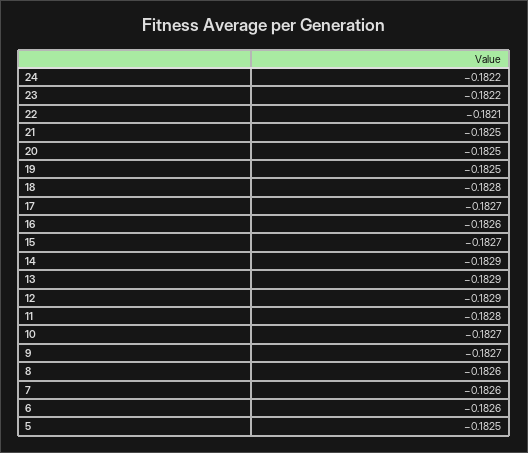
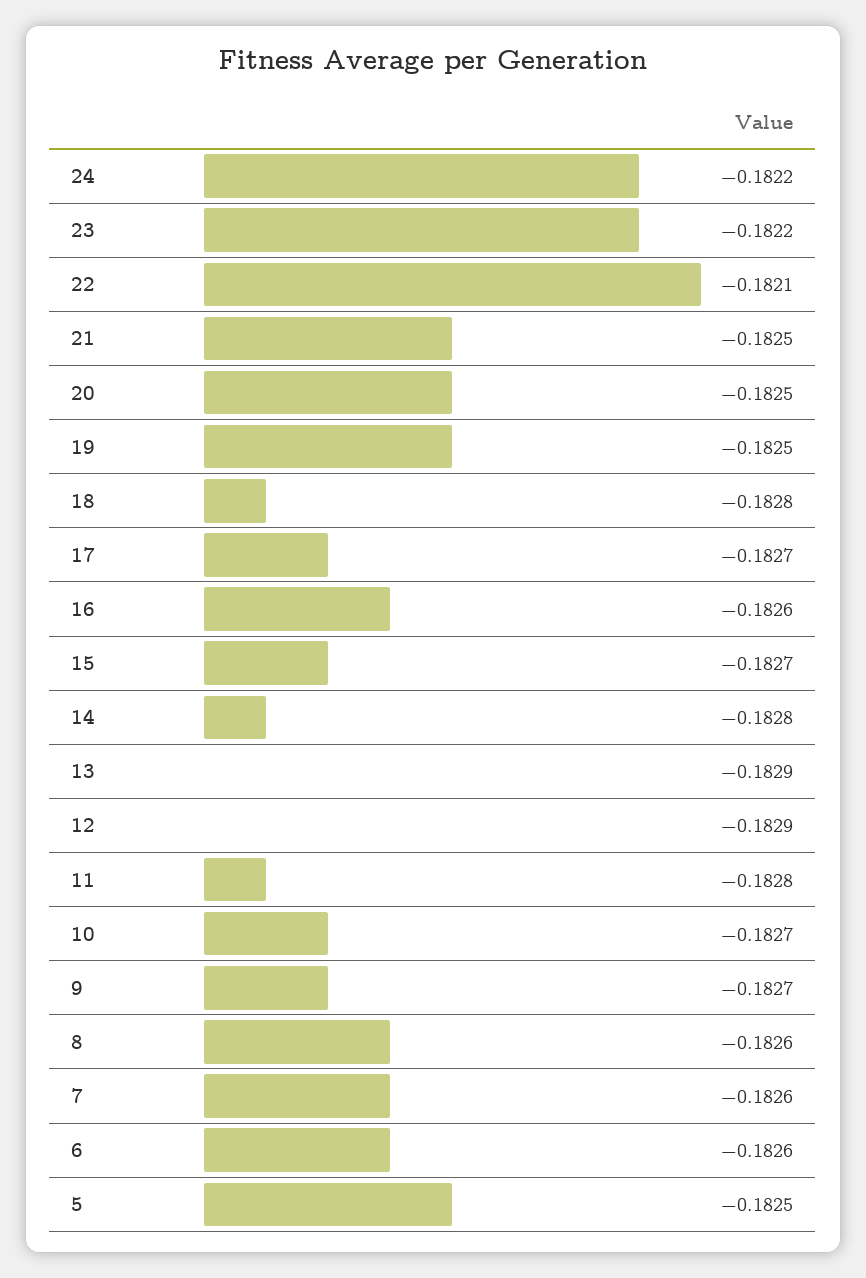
14: -0.1829 -> -0.1828

